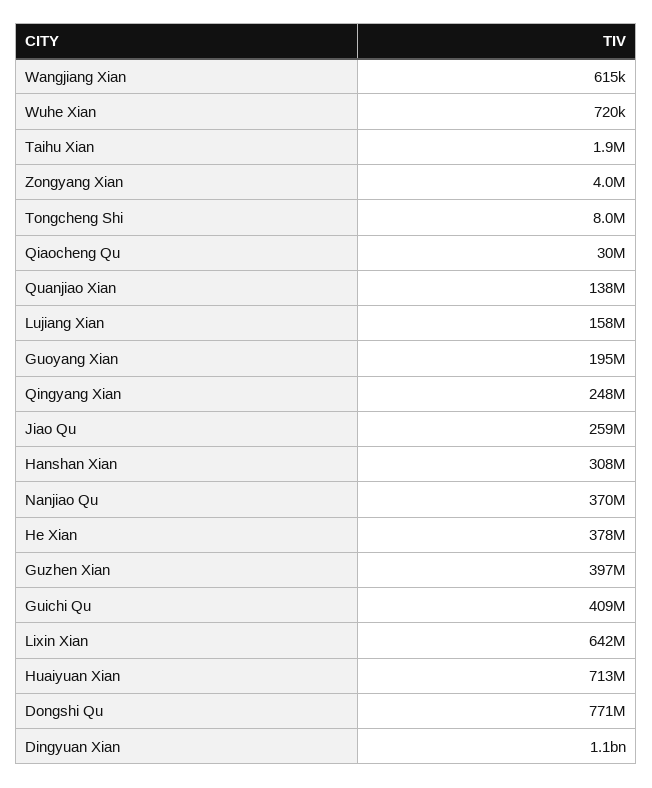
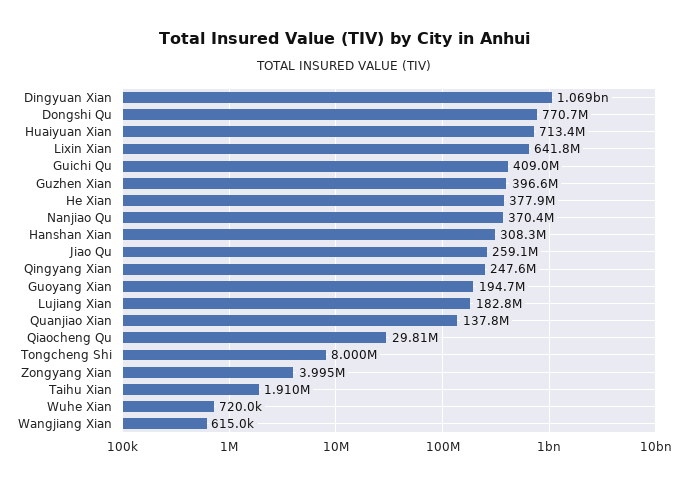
Lujiang Xian: 158000000 -> 182800000

